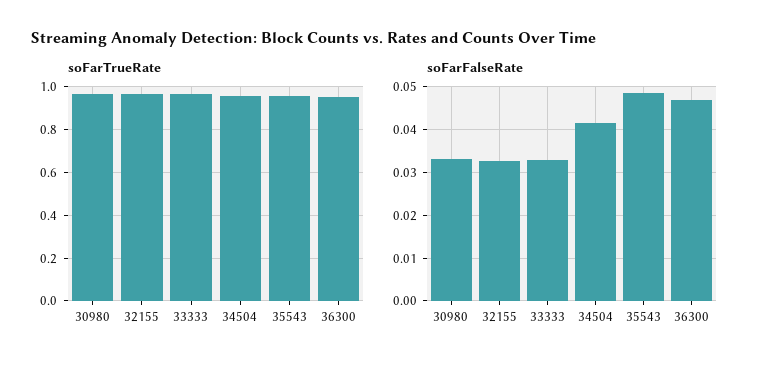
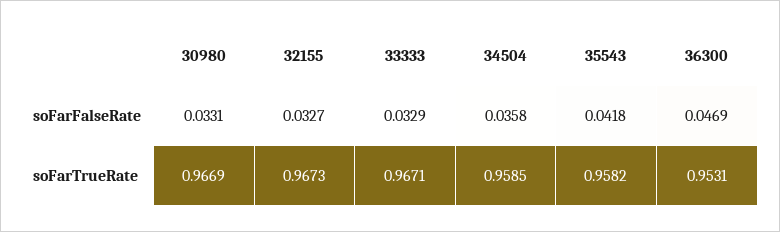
soFarFalseRate, 34504: 0.042 -> 0.0358
soFarFalseRate, 35543: 0.048 -> 0.0418

